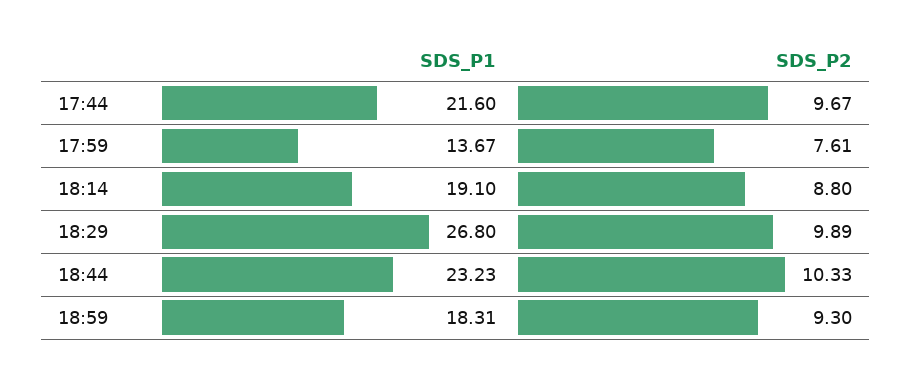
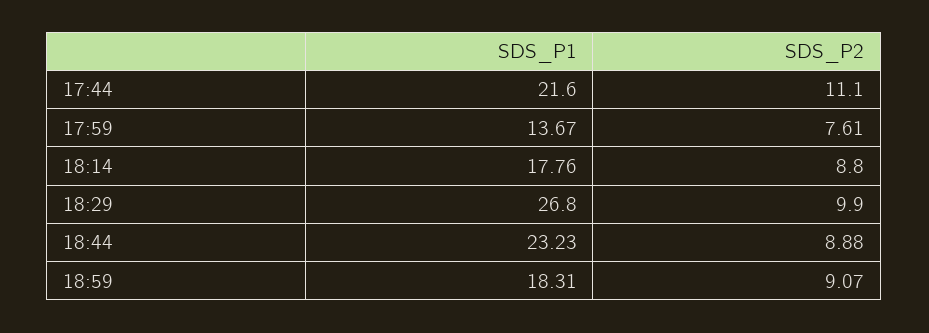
SDS_P2, 17:44: 9.67 -> 11.1
SDS_P1, 18:14: 19.1 -> 17.76
SDS_P2, 18:29: 9.89 -> 9.9
SDS_P2, 18:44: 10.33 -> 8.88
SDS_P2, 18:59: 9.3 -> 9.07

